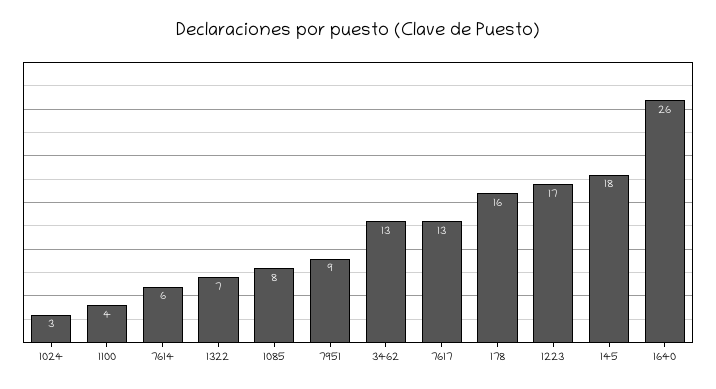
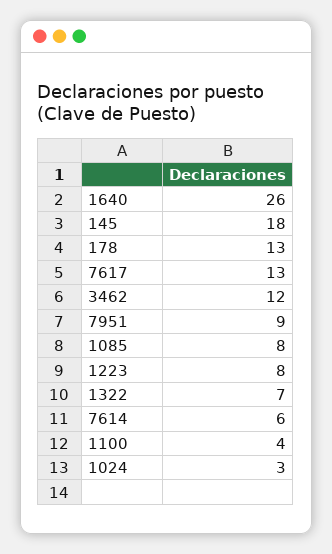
3462: 13 -> 12
178: 16 -> 13
1223: 17 -> 8

